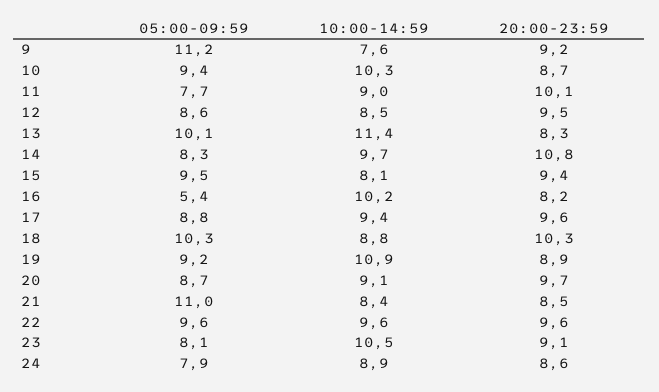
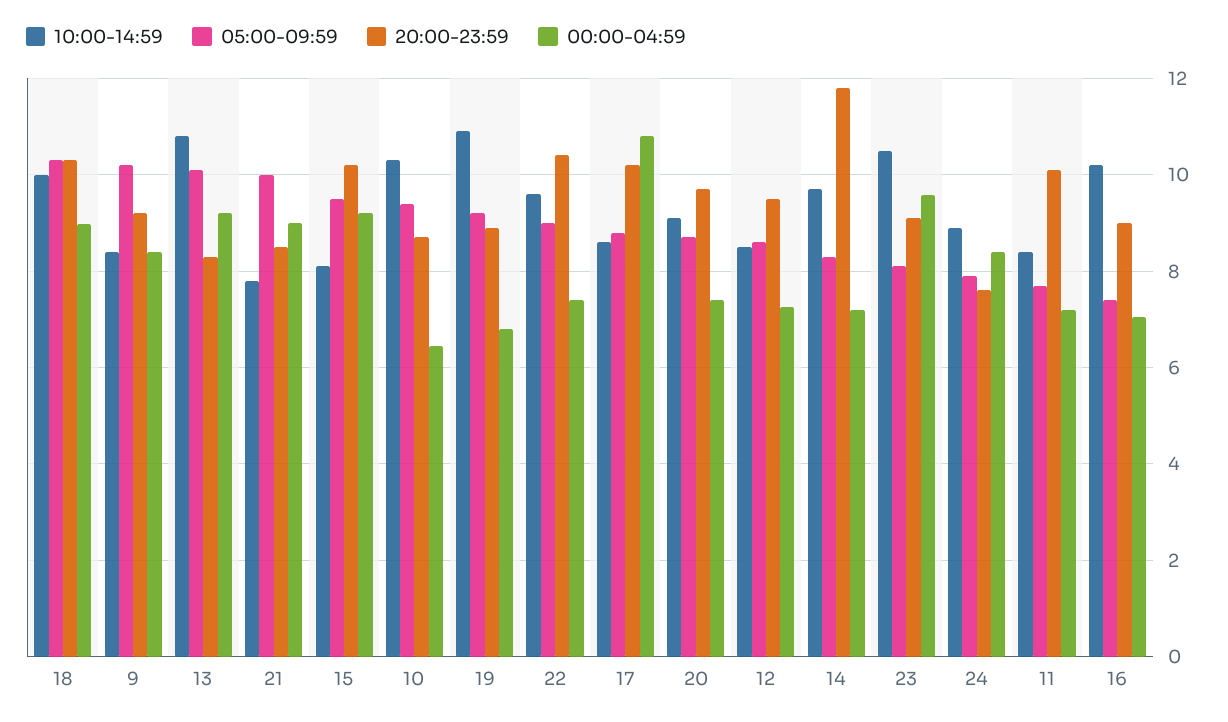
05:00-09:59, 9: 11.2 -> 10.2
10:00-14:59, 9: 7.6 -> 8.4
10:00-14:59, 11: 9 -> 8.4
10:00-14:59, 13: 11.4 -> 10.8
20:00-23:59, 14: 10.8 -> 11.8
20:00-23:59, 15: 9.4 -> 10.2
05:00-09:59, 16: 5.4 -> 7.4
20:00-23:59, 16: 8.2 -> 9
10:00-14:59, 17: 9.4 -> 8.6
20:00-23:59, 17: 9.6 -> 10.2
10:00-14:59, 18: 8.8 -> 10
05:00-09:59, 21: 11 -> 10
10:00-14:59, 21: 8.4 -> 7.8
05:00-09:59, 22: 9.6 -> 9
20:00-23:59, 22: 9.6 -> 10.4
20:00-23:59, 24: 8.6 -> 7.6
00:00-04:59, 18: none -> 9
00:00-04:59, 9: none -> 8.4
00:00-04:59, 13: none -> 9.2
00:00-04:59, 21: none -> 9
00:00-04:59, 15: none -> 9.2
00:00-04:59, 10: none -> 6.4
00:00-04:59, 19: none -> 6.8
00:00-04:59, 22: none -> 7.4
00:00-04:59, 17: none -> 10.8
00:00-04:59, 20: none -> 7.4
00:00-04:59, 12: none -> 7.2
00:00-04:59, 14: none -> 7.2
00:00-04:59, 23: none -> 9.6
00:00-04:59, 24: none -> 8.4
00:00-04:59, 11: none -> 7.2
00:00-04:59, 16: none -> 7

